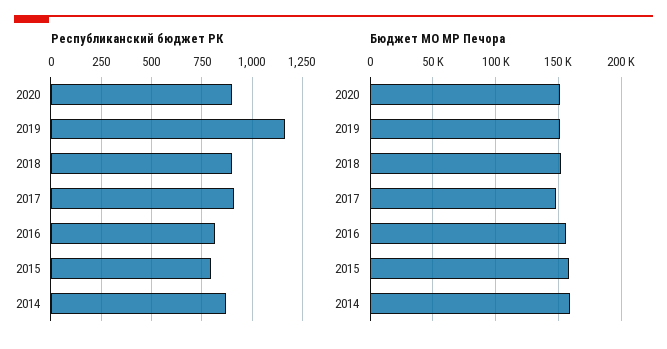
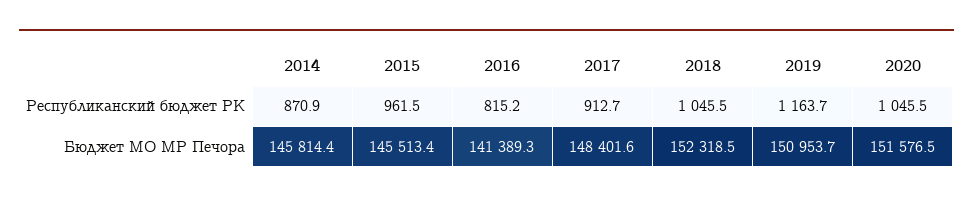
Республиканский бюджет РК, 2020: 900 -> 1045.5
Республиканский бюджет РК, 2018: 900 -> 1045.5
Республиканский бюджет РК, 2015: 800 -> 961.5
Бюджет МО МР Печора, 2016: 155000 -> 141389.3
Бюджет МО МР Печора, 2015: 160000 -> 145513.4
Бюджет МО МР Печора, 2014: 160000 -> 145814.4

